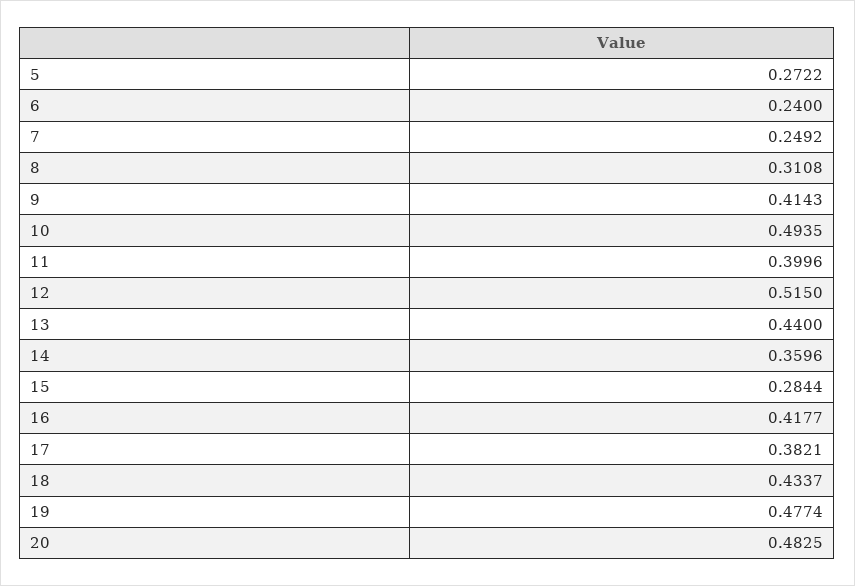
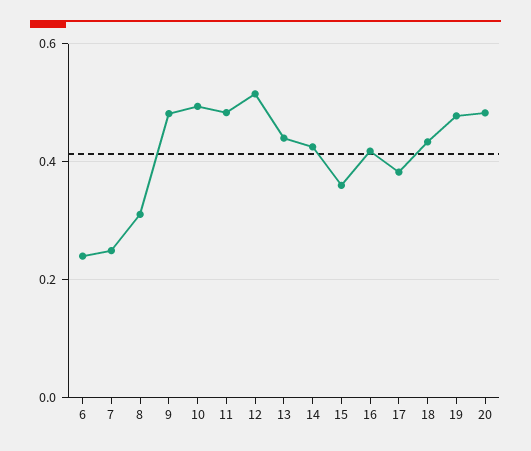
5: 0.2722 -> none
9: 0.4143 -> 0.48
11: 0.3996 -> 0.48
14: 0.3596 -> 0.42
15: 0.2844 -> 0.36

